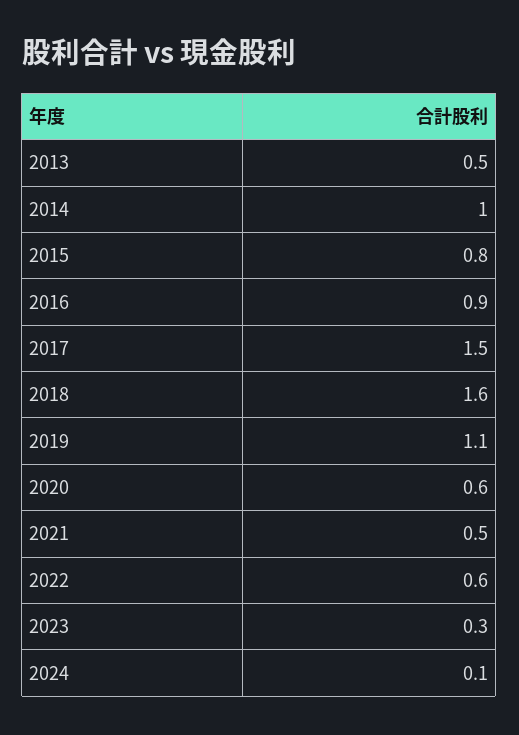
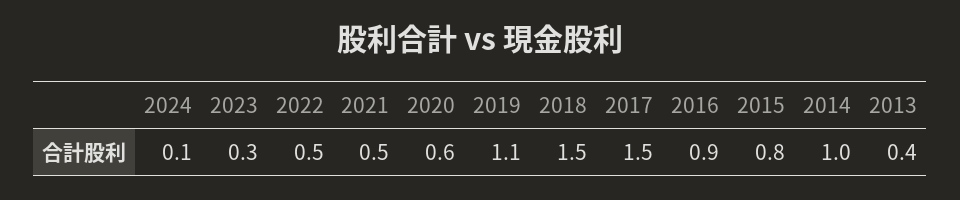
2013: 0.5 -> 0.4
2018: 1.6 -> 1.5
2022: 0.6 -> 0.5

